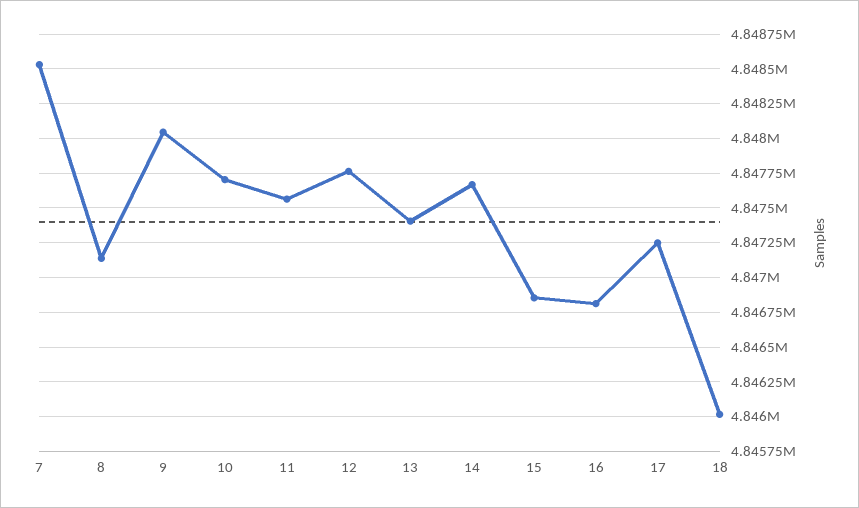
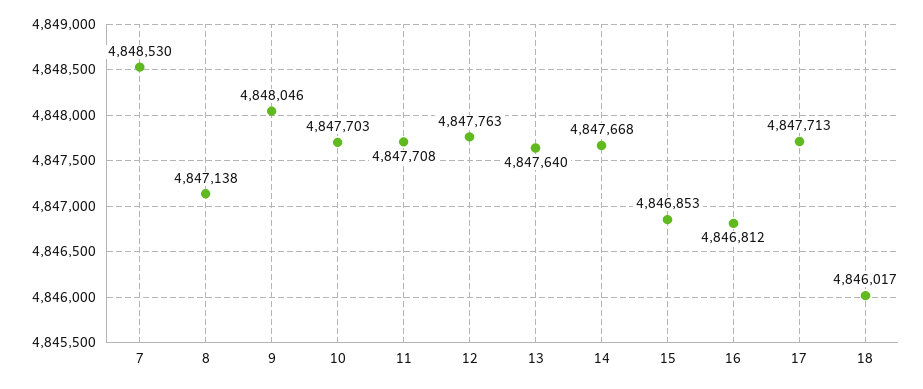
11: 4847550 -> 4847708
13: 4847400 -> 4847640
17: 4847250 -> 4847713

